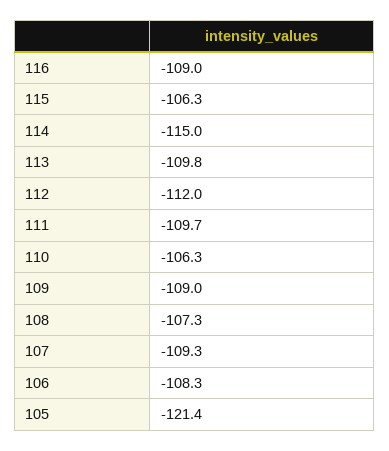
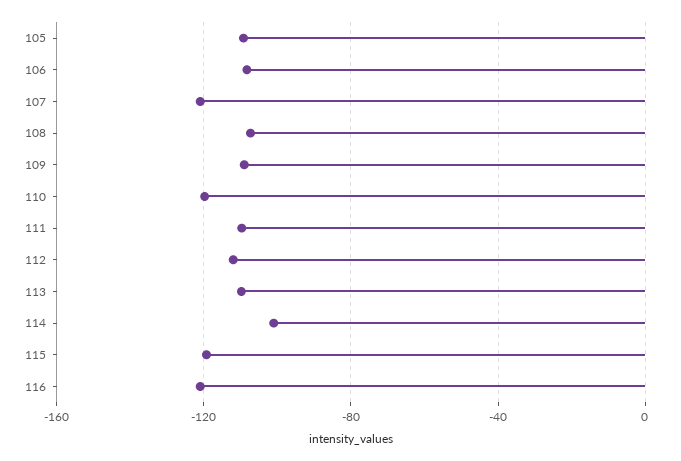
116: -109 -> -120
115: -106.3 -> -120
114: -115 -> -100
110: -106.3 -> -120
107: -109.3 -> -120
105: -121.4 -> -110

